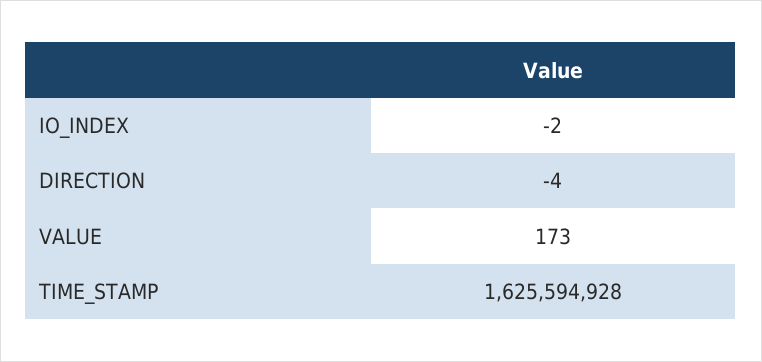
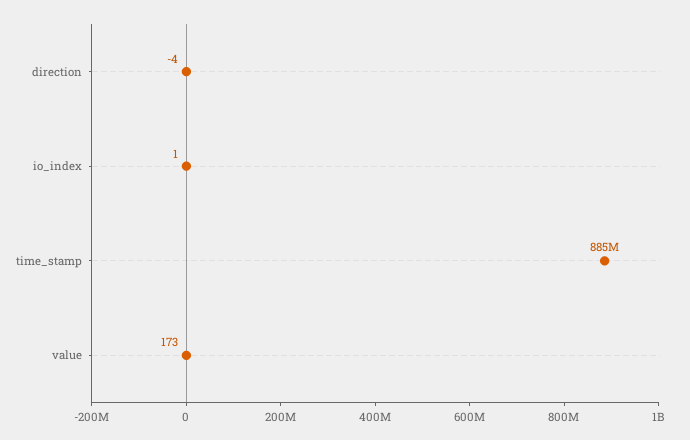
IO_INDEX: -2 -> 1
TIME_STAMP: 1625594928 -> 885000000

